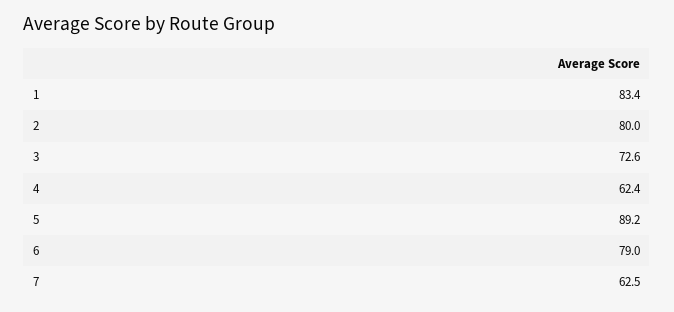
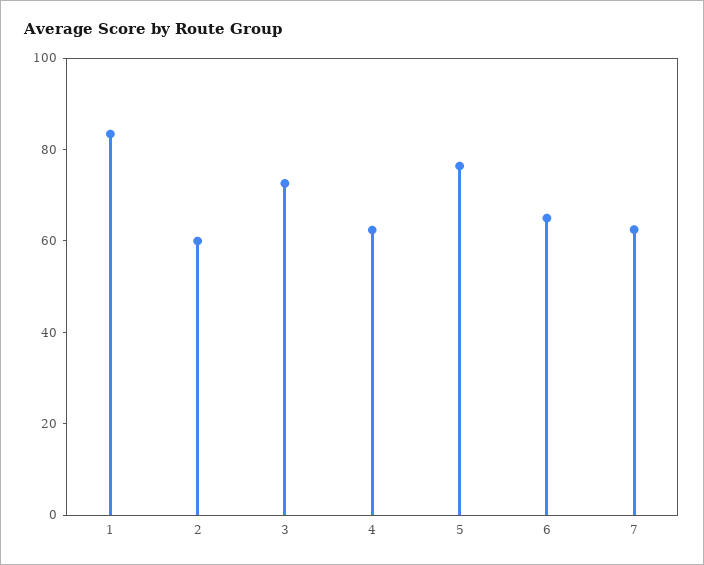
2: 80 -> 60
5: 89.2 -> 75
6: 79 -> 65

